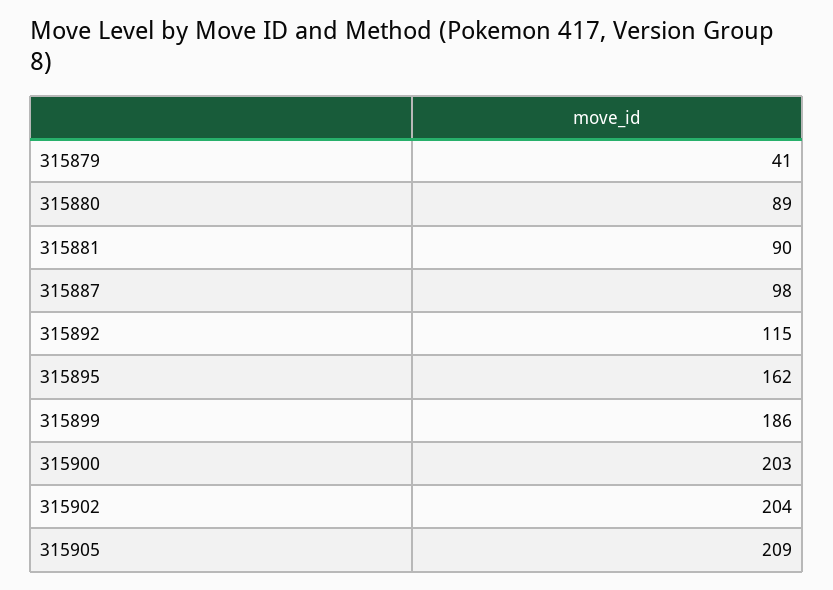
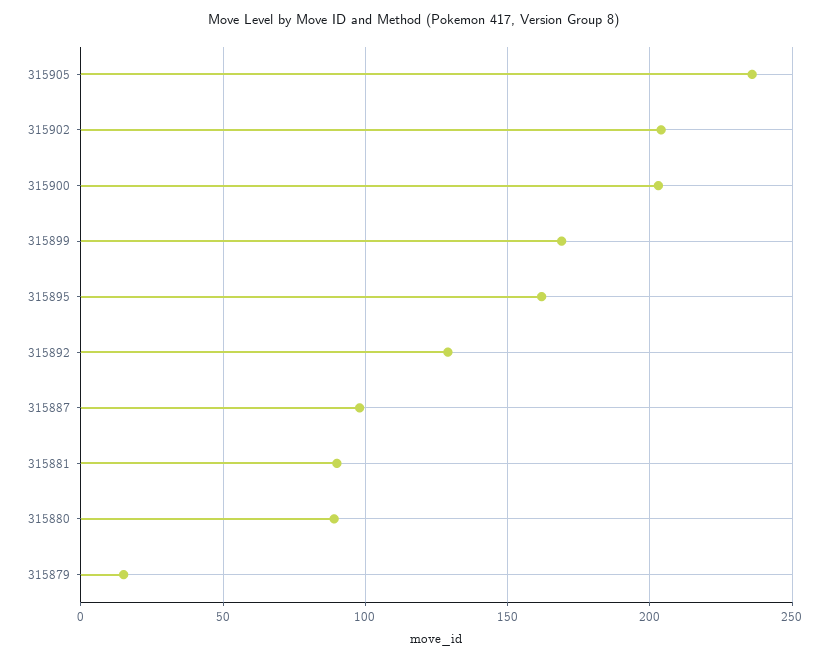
315879: 41 -> 15
315892: 115 -> 130
315899: 186 -> 170
315905: 209 -> 235

